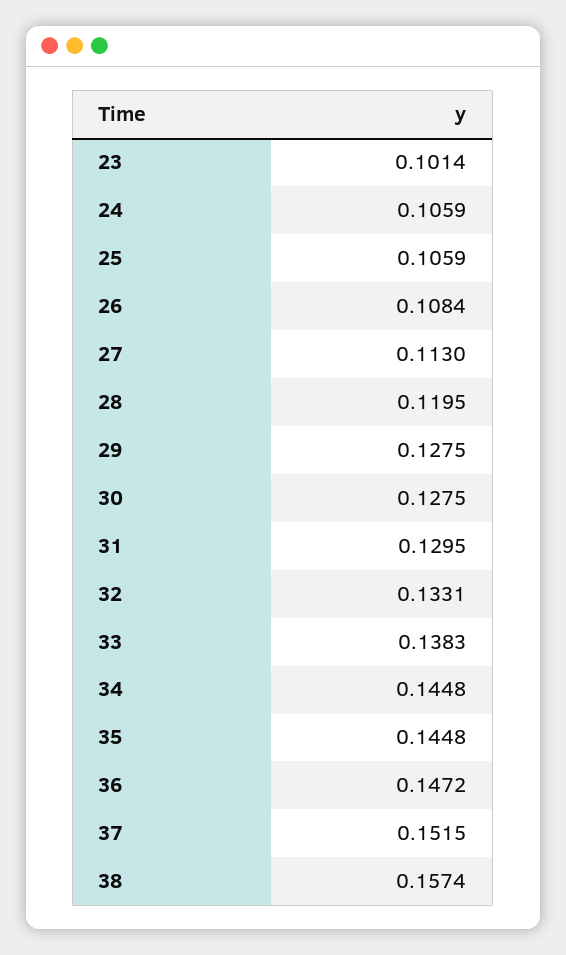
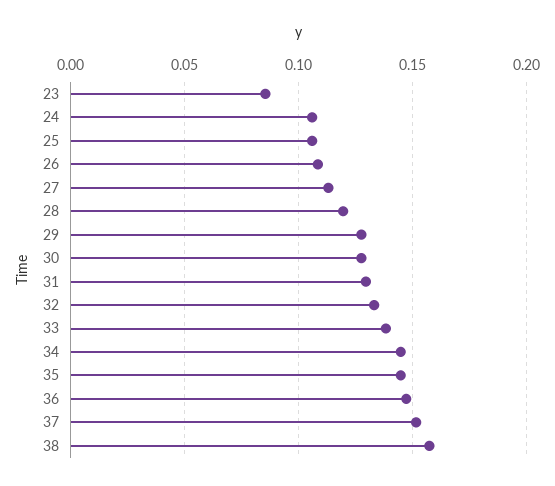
23: 0.1014 -> 0.085

